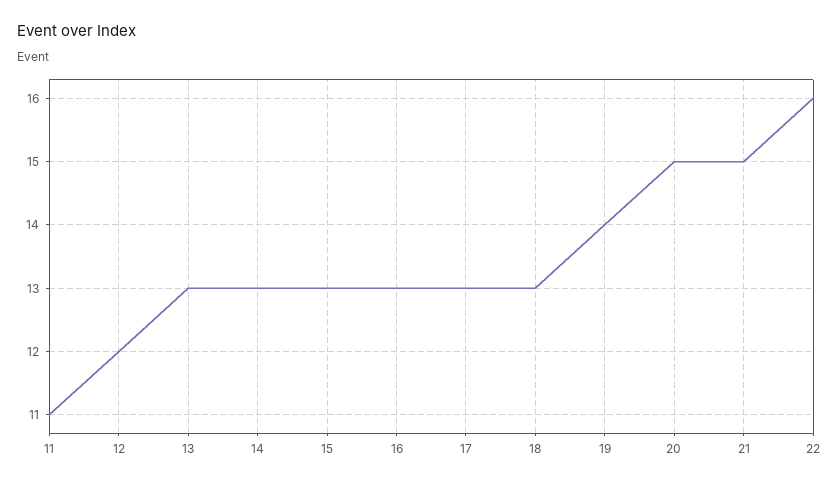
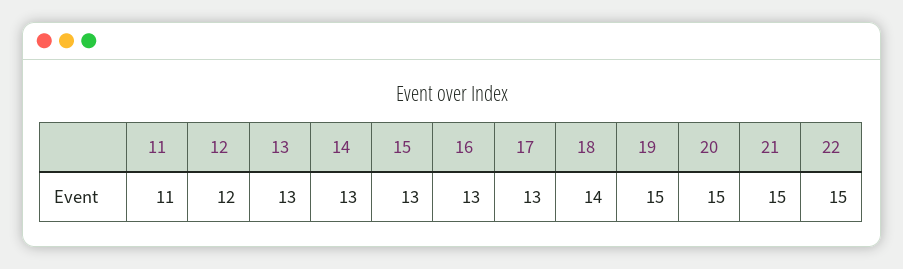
18: 13 -> 14
19: 14 -> 15
22: 16 -> 15

